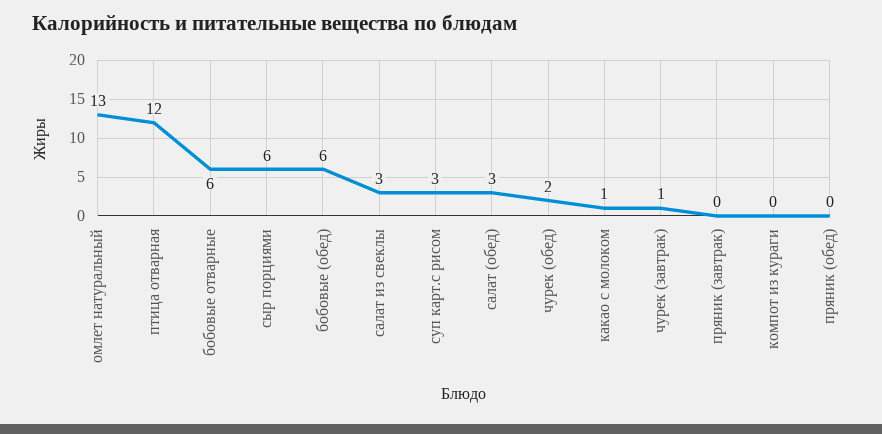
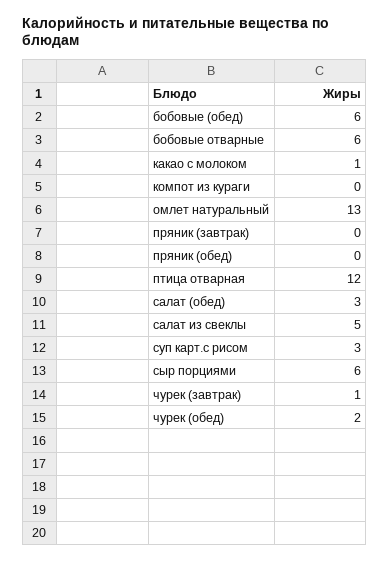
салат из свеклы: 3 -> 5

